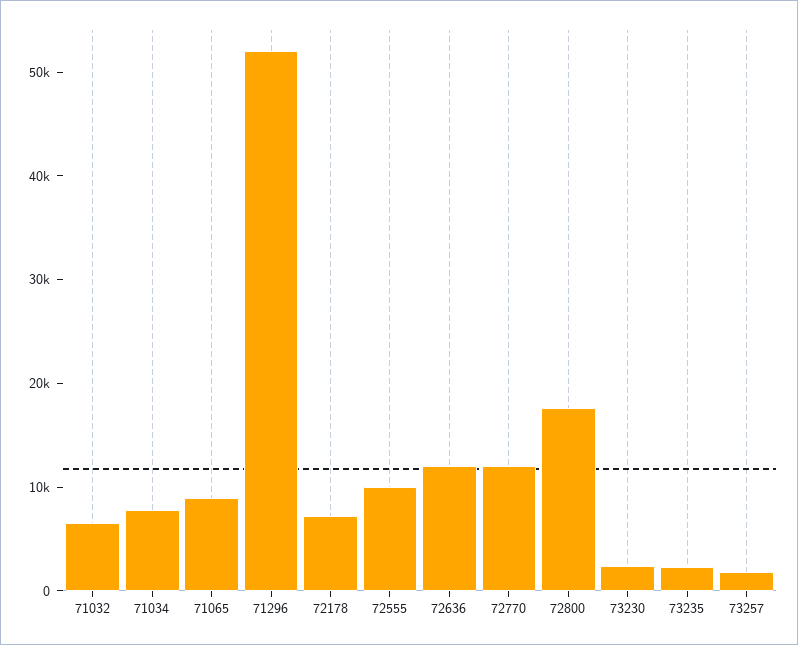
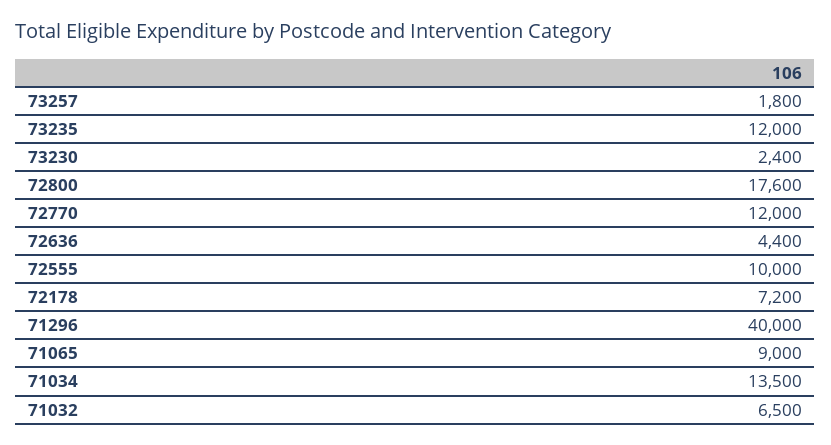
71034: 8000 -> 13500
71296: 52000 -> 40000
72636: 12000 -> 4400
73235: 2000 -> 12000

